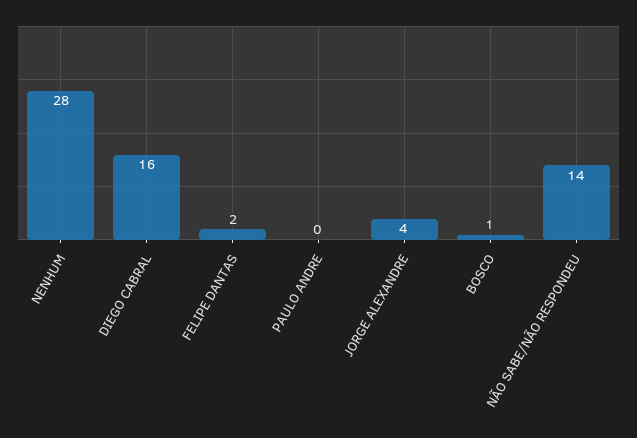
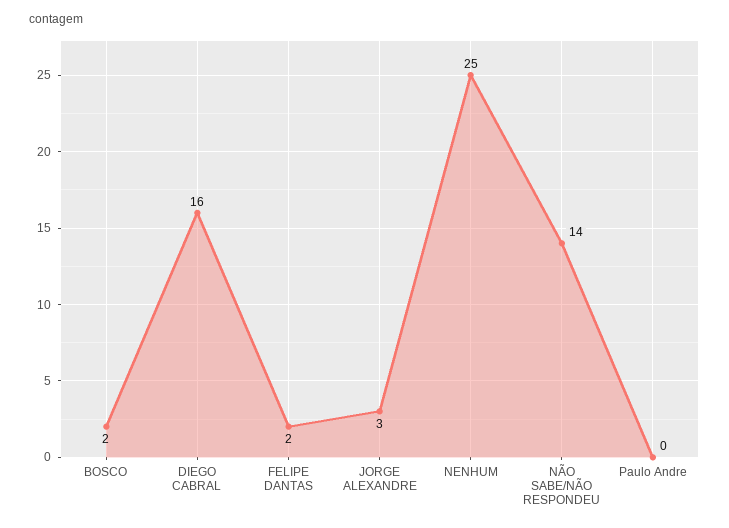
NENHUM: 28 -> 25
JORGE ALEXANDRE: 4 -> 3
BOSCO: 1 -> 2

